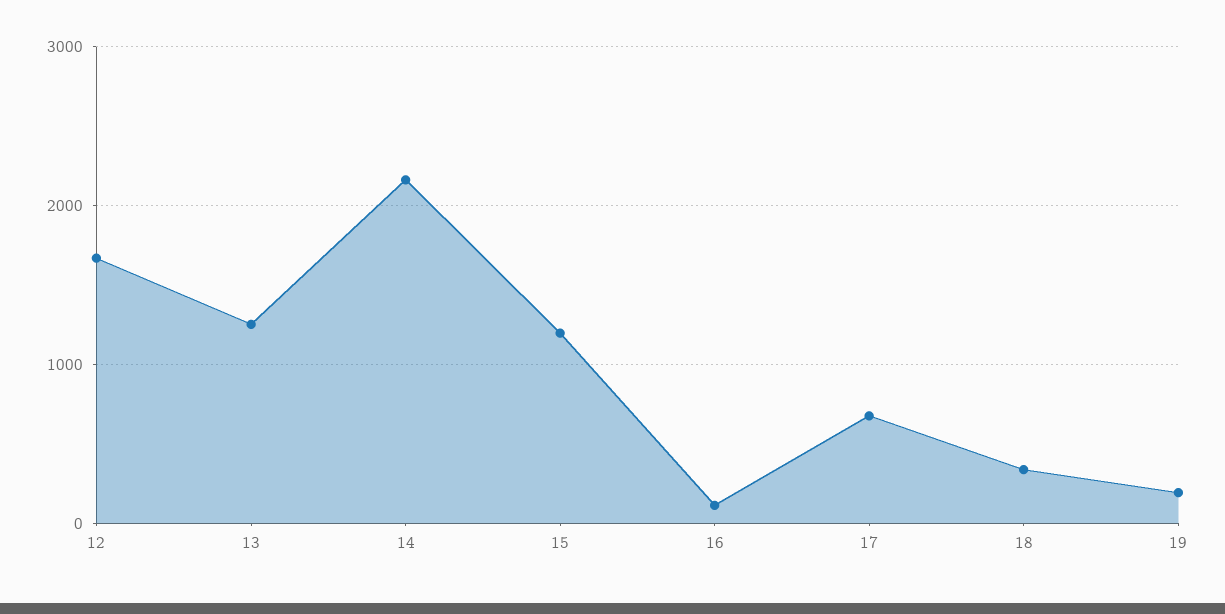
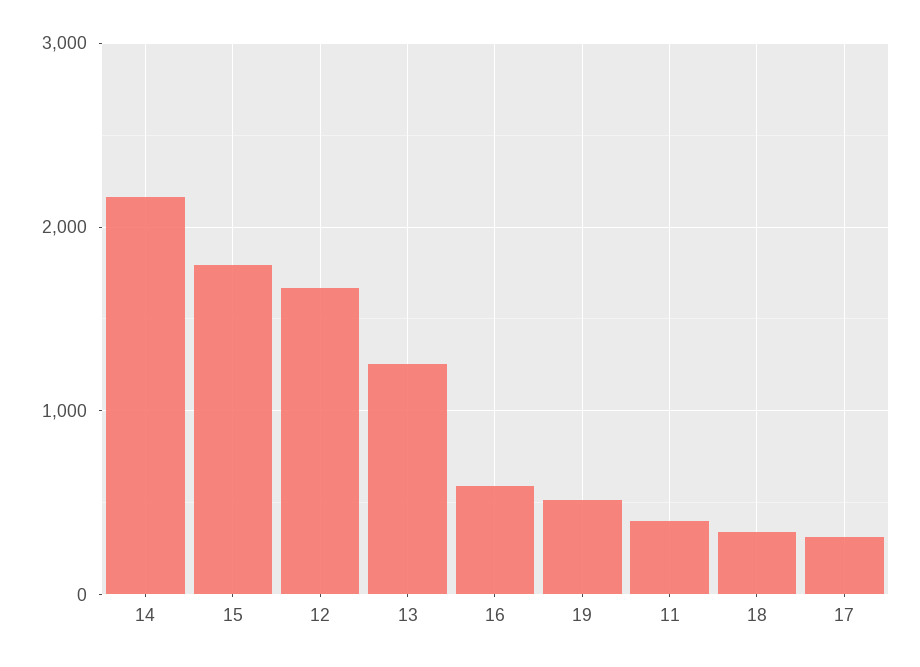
15: 1200 -> 1800
16: 100 -> 600
17: 700 -> 300
19: 200 -> 500
11: none -> 400

